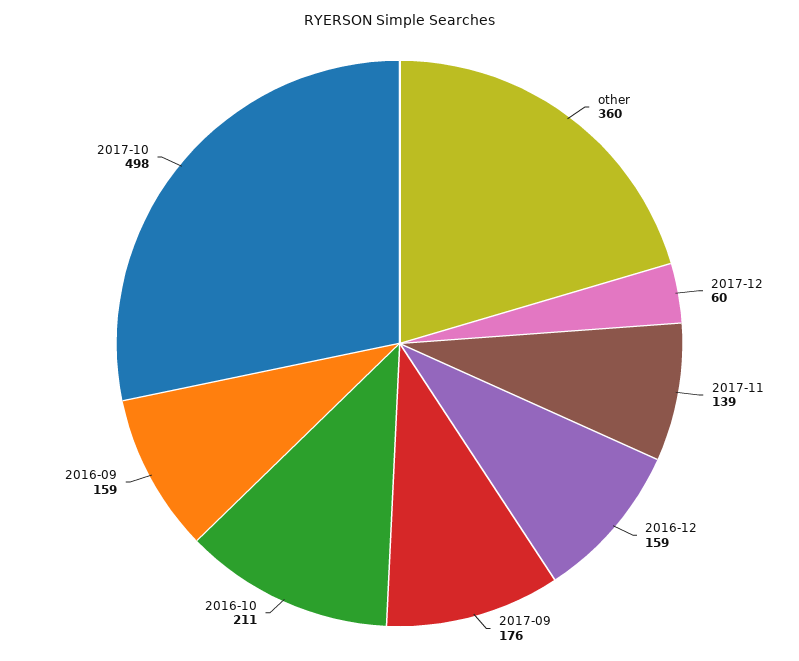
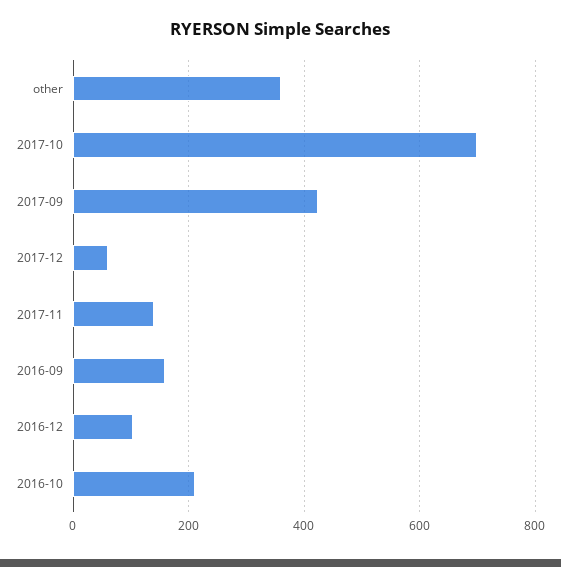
2016-12: 159 -> 100
2017-09: 176 -> 420
2017-10: 498 -> 700

